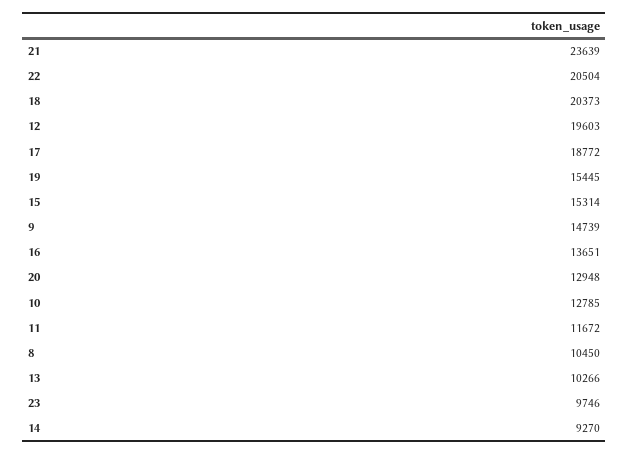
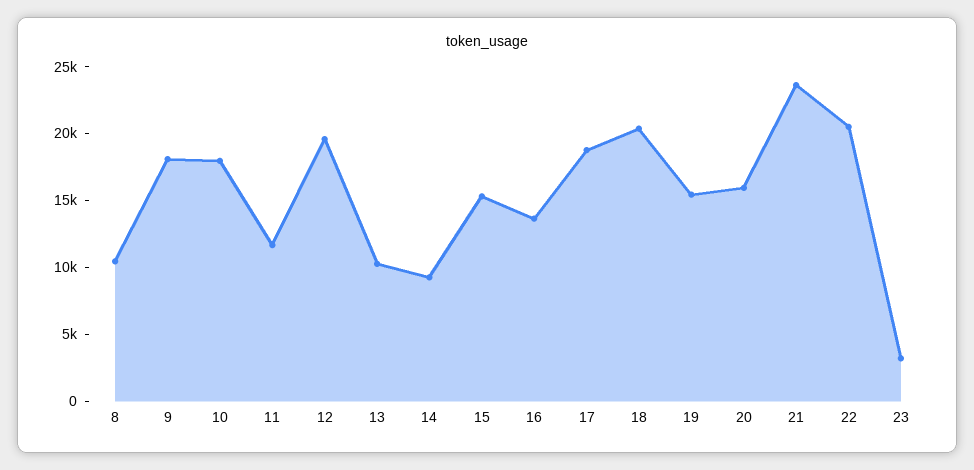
9: 14739 -> 18000
20: 12948 -> 16000
10: 12785 -> 18000
23: 9746 -> 3000

